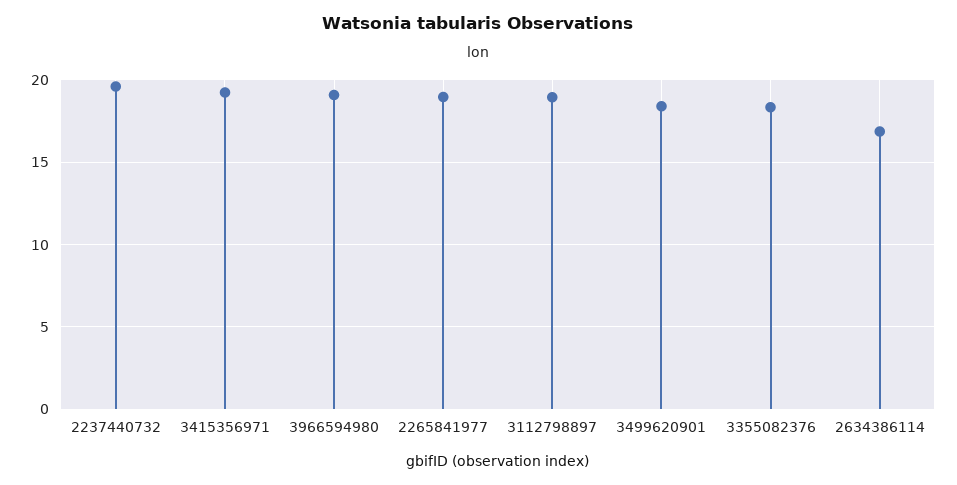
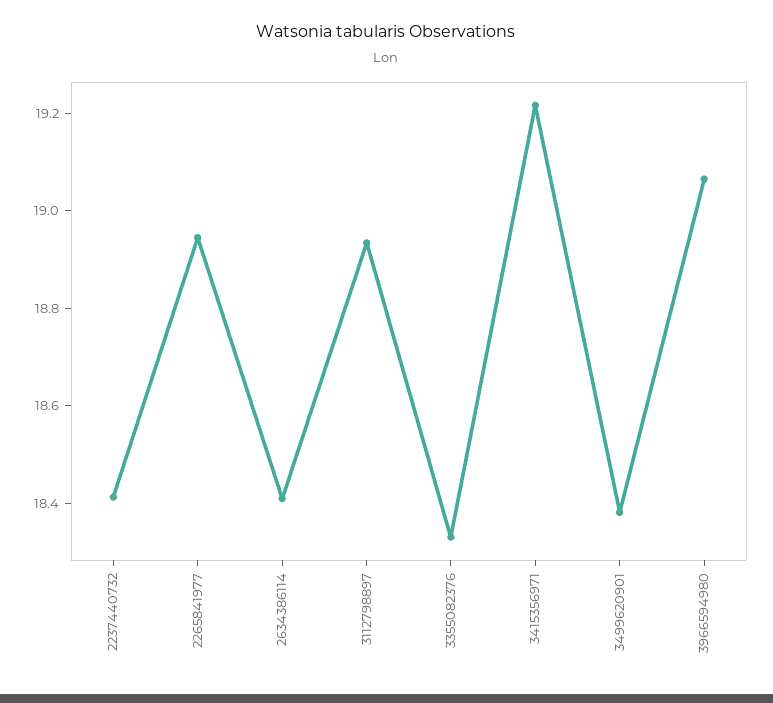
2237440732: 19.5 -> 18.4
2634386114: 17 -> 18.4

